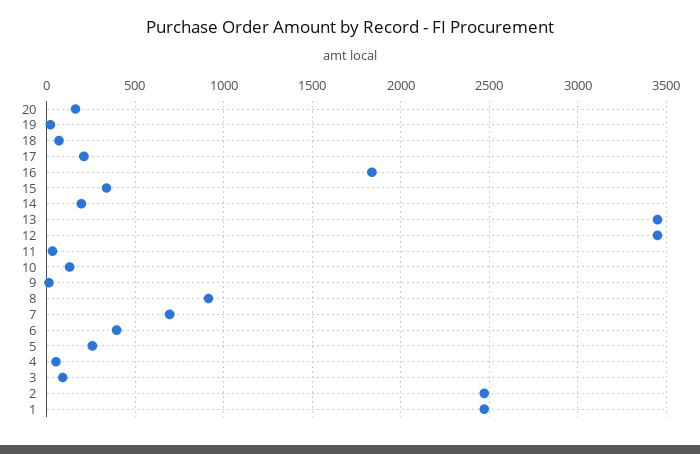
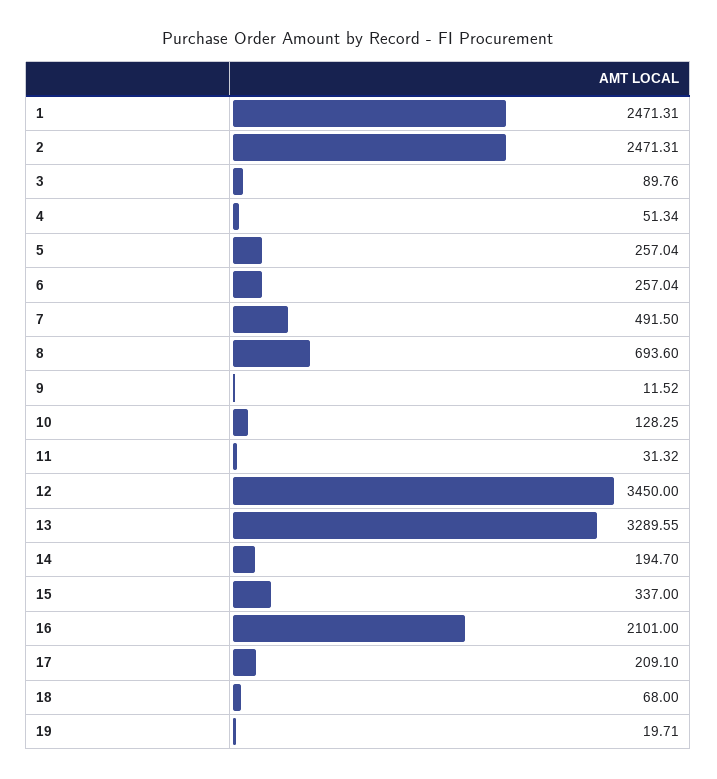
20: 150 -> none
16: 1850 -> 2101
13: 3450 -> 3289.55
8: 900 -> 693.6
7: 700 -> 491.5
6: 400 -> 257.04

